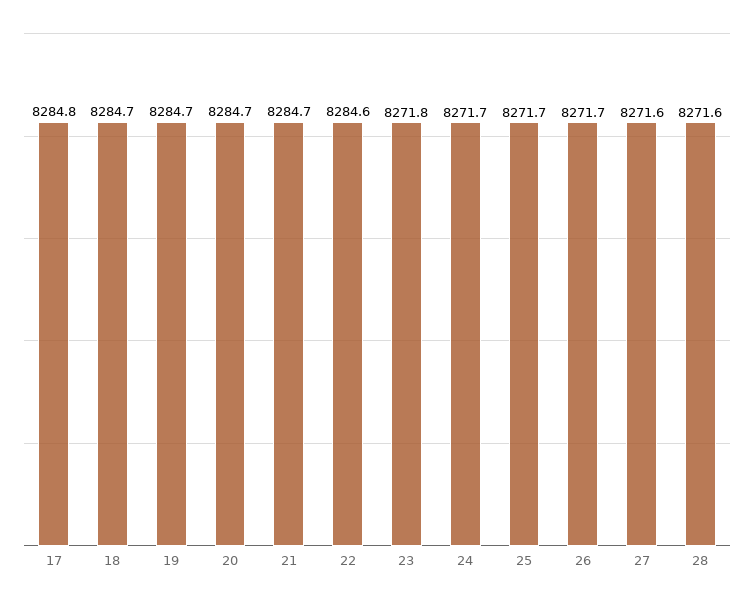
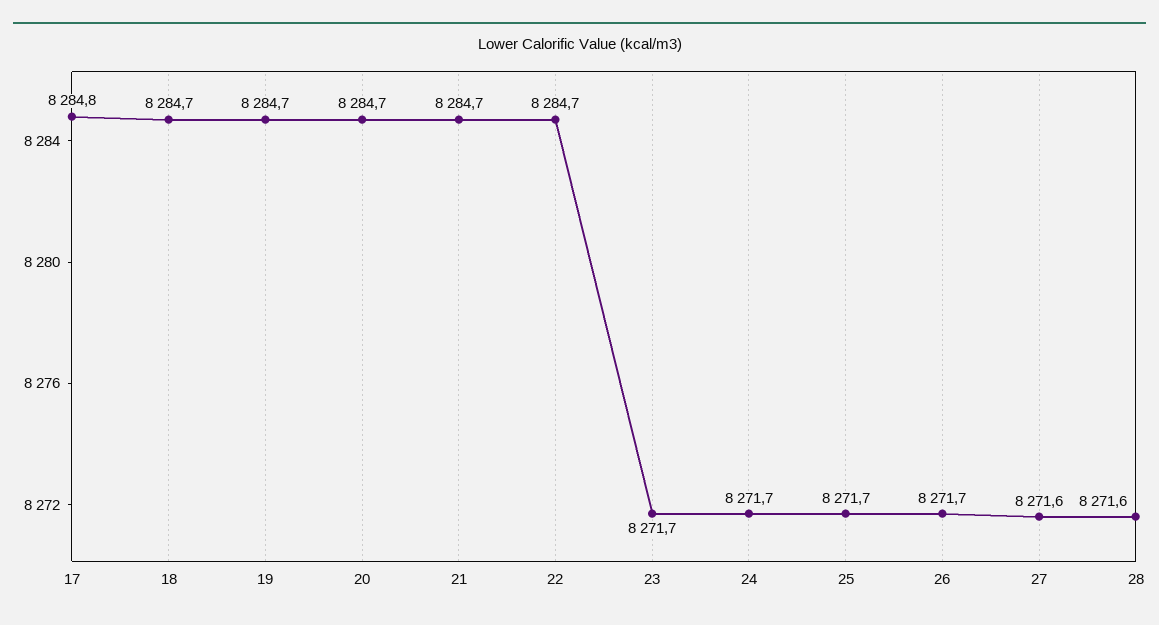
22: 8284.6 -> 8284.7
23: 8271.8 -> 8271.7

